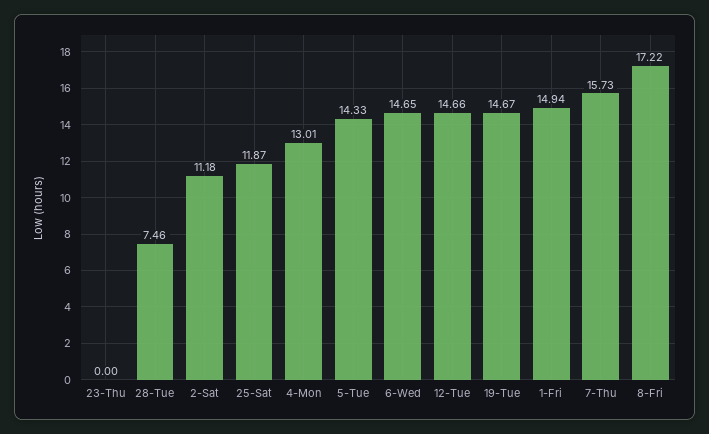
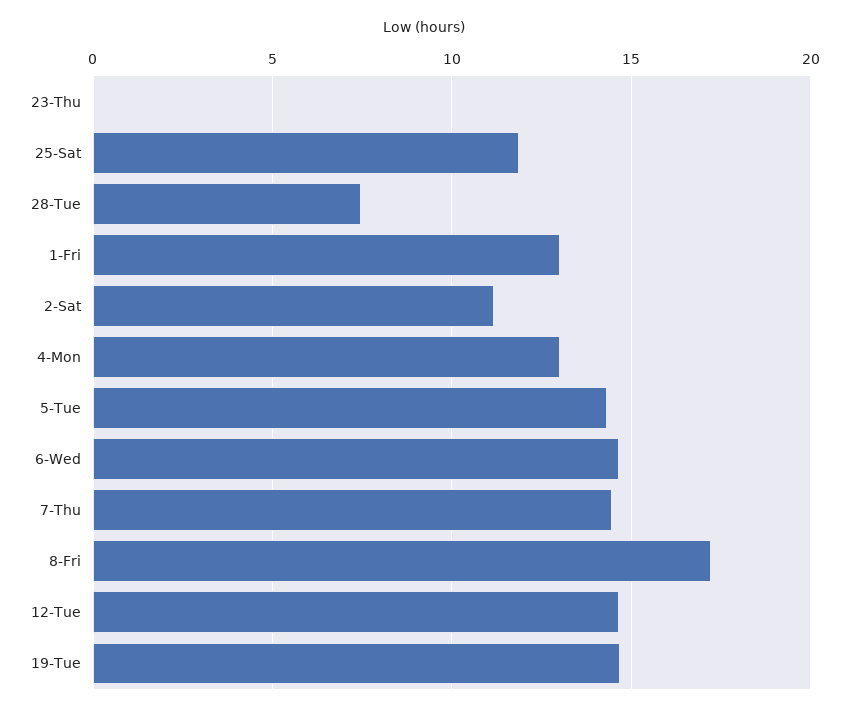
1-Fri: 14.94 -> 13
7-Thu: 15.73 -> 14.5

